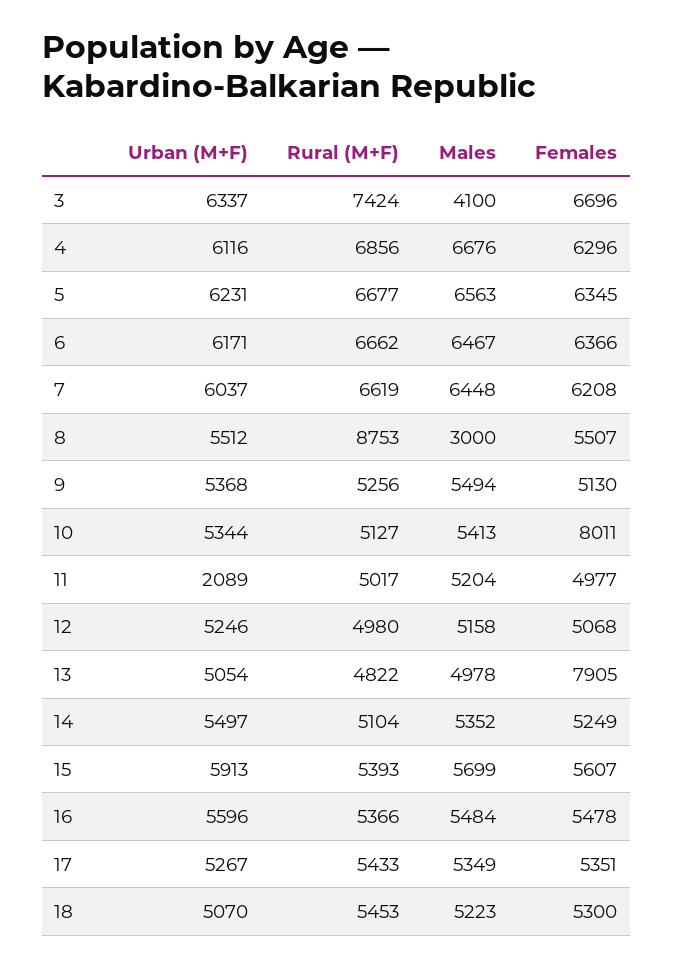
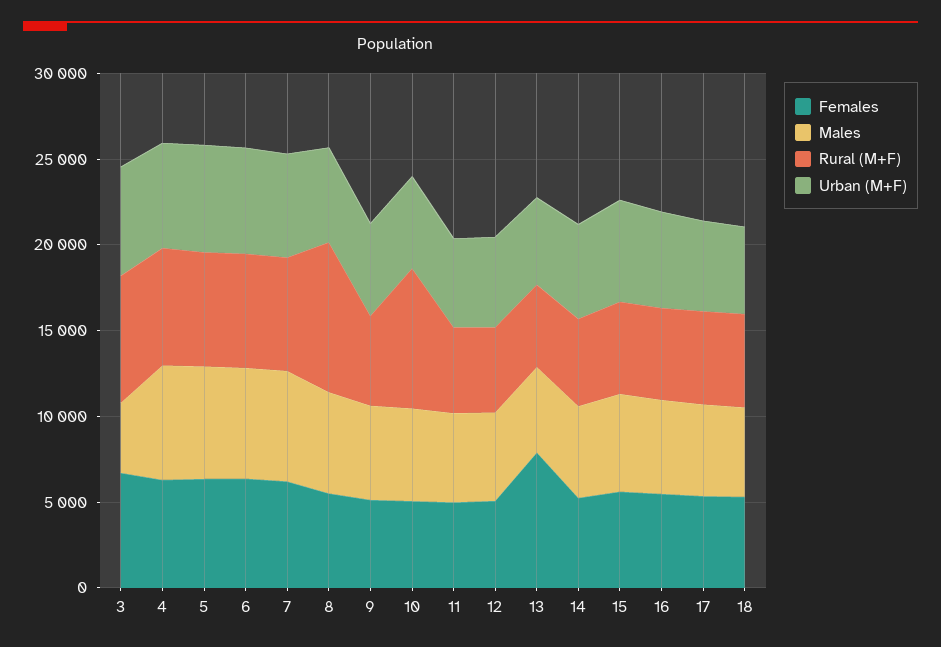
Males, 8: 3000 -> 6000
Rural (M+F), 10: 5127 -> 8000
Females, 10: 8011 -> 5000
Urban (M+F), 11: 2089 -> 5000

